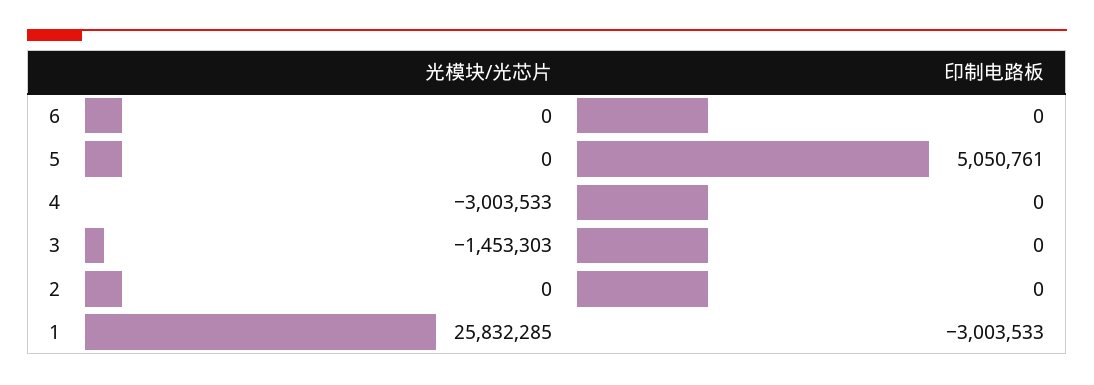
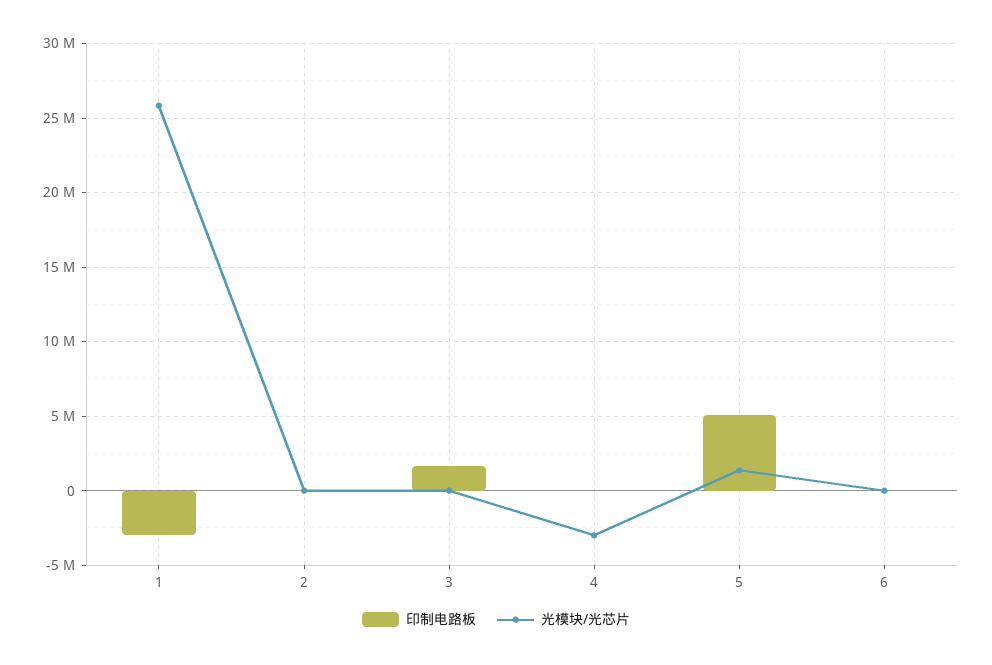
光模块/光芯片, 5: 0 -> 1500000
光模块/光芯片, 3: -1453303 -> 0
印制电路板, 3: 0 -> 1500000

